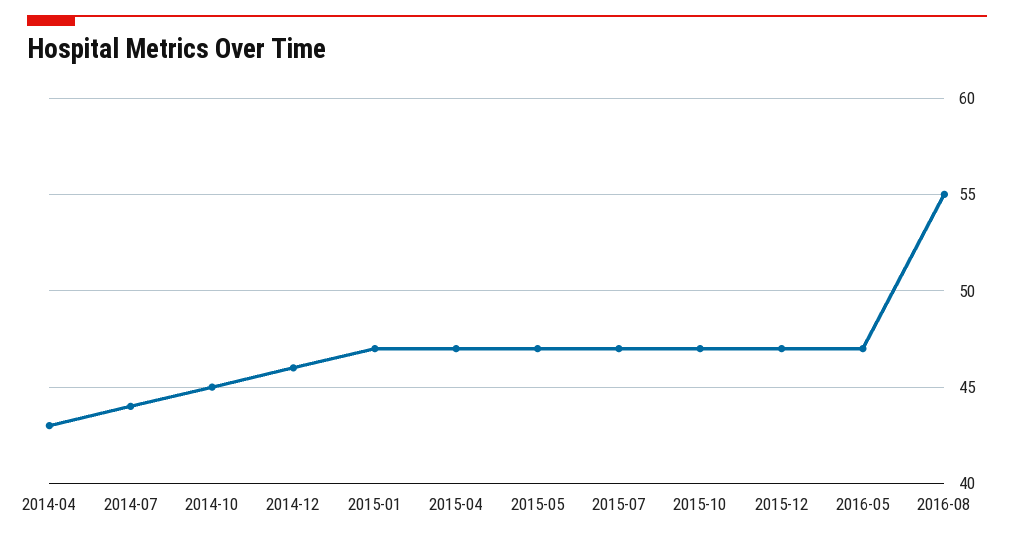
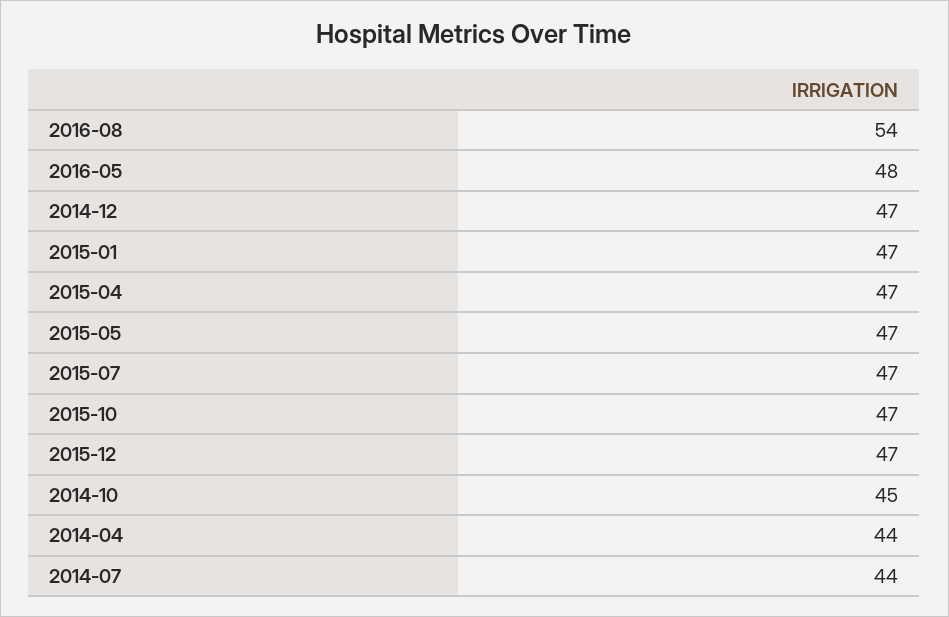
2014-04: 43 -> 44
2014-12: 46 -> 47
2016-05: 47 -> 48
2016-08: 55 -> 54

